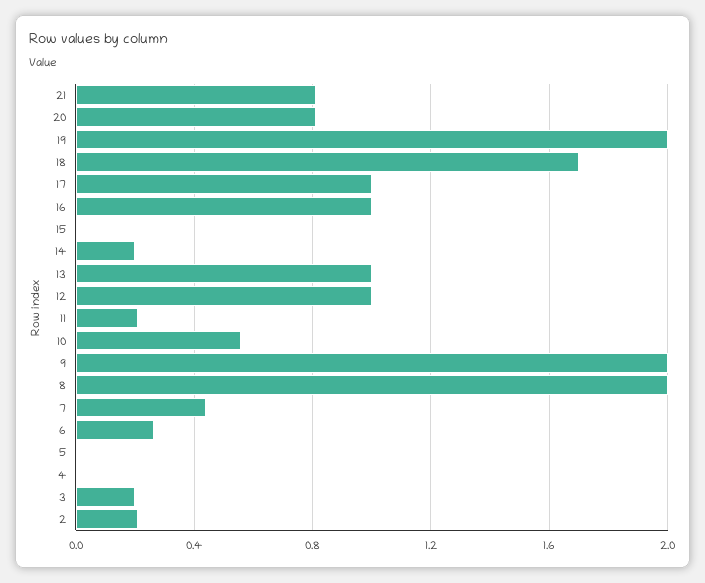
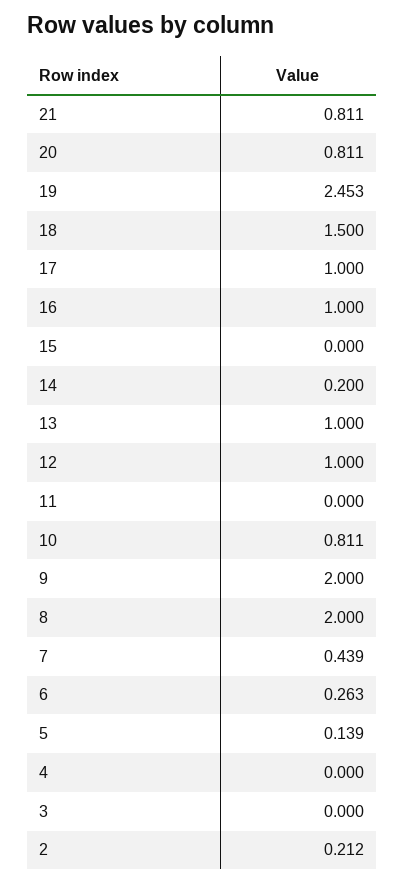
19: 2 -> 2.453
18: 1.7 -> 1.5
11: 0.2 -> 0
10: 0.55 -> 0.811
5: 0 -> 0.139
3: 0.2 -> 0

